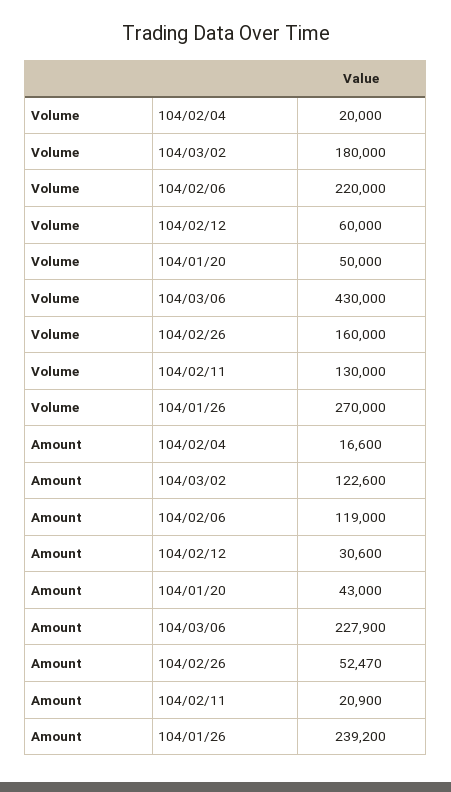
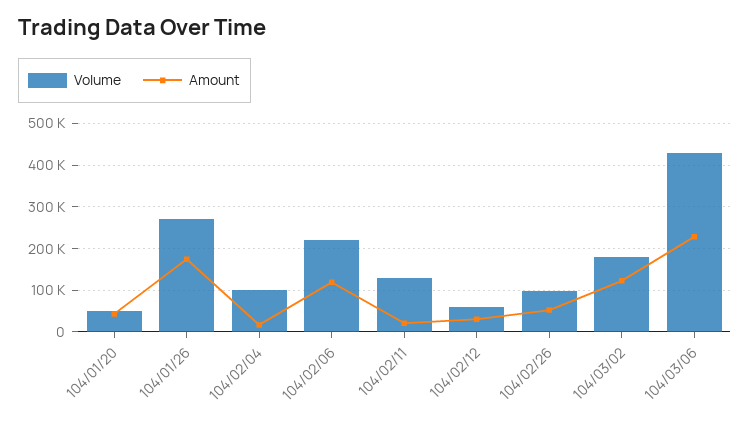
Volume, 104/02/04: 20000 -> 100000
Volume, 104/02/26: 160000 -> 100000
Amount, 104/01/26: 239200 -> 180000

